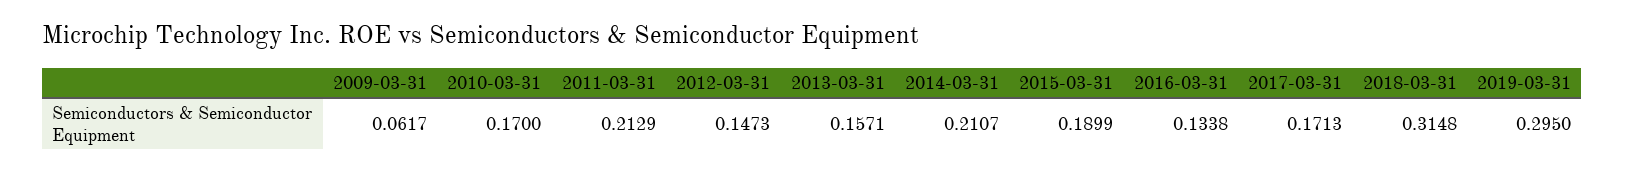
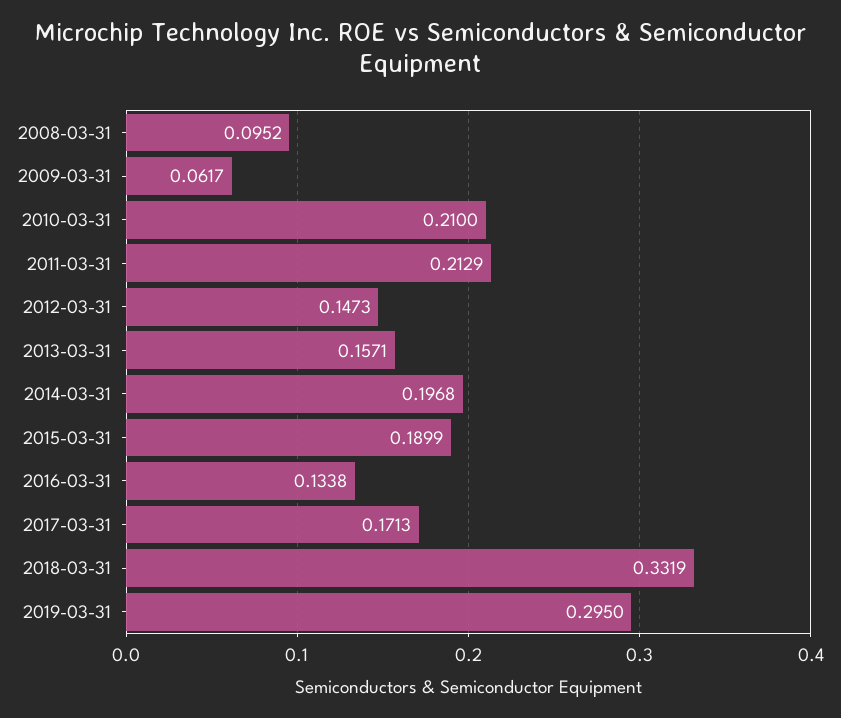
2010-03-31: 0.17 -> 0.21
2014-03-31: 0.2107 -> 0.1968
2018-03-31: 0.3148 -> 0.3319
2008-03-31: none -> 0.0952

